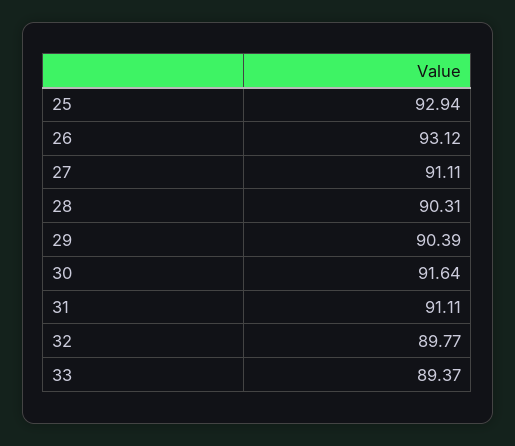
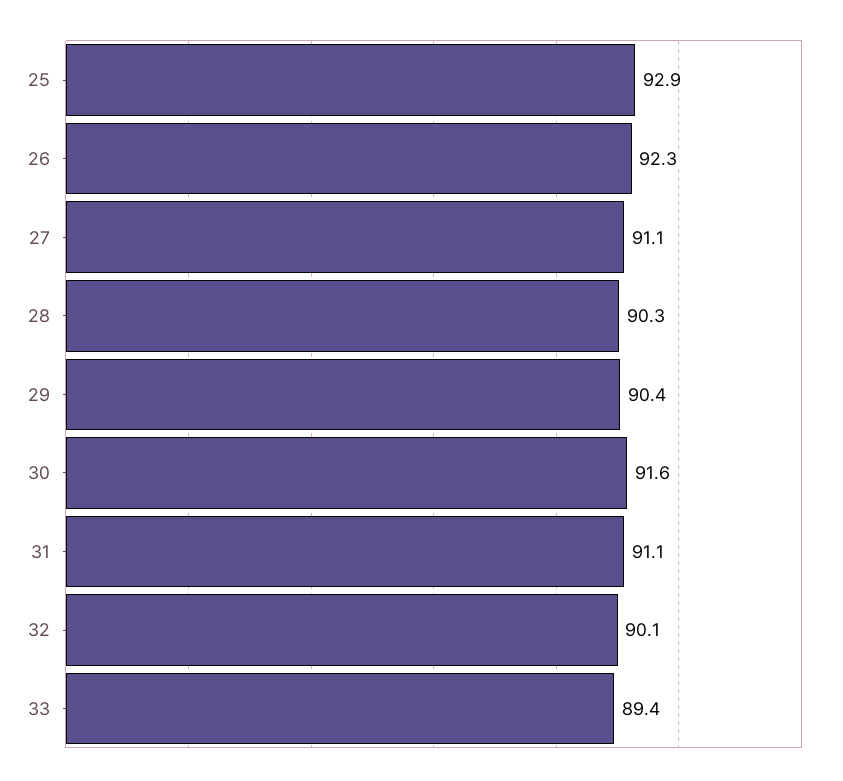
26: 93.12 -> 92.3
32: 89.77 -> 90.1

